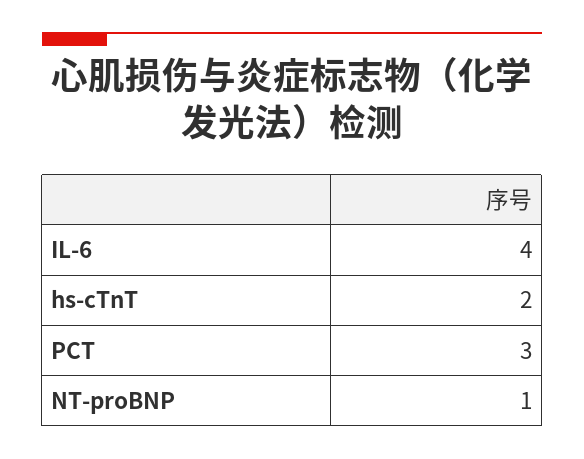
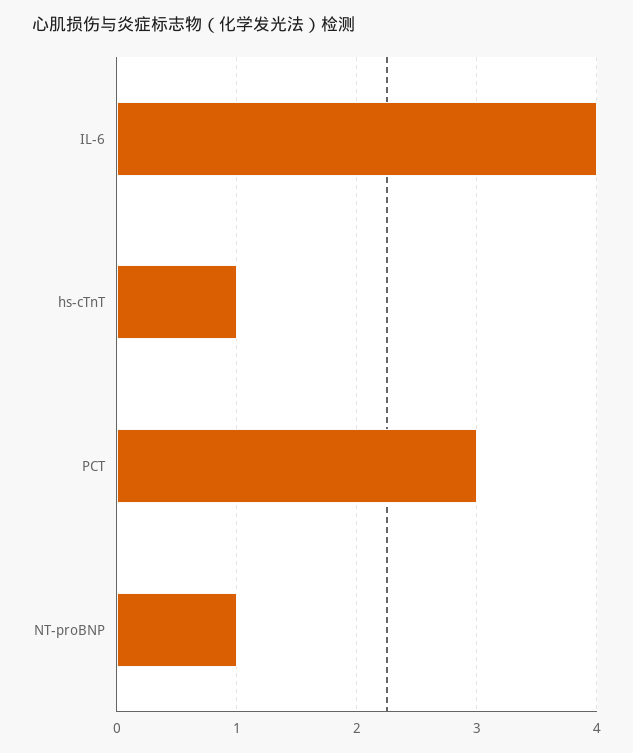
hs-cTnT: 2 -> 1

